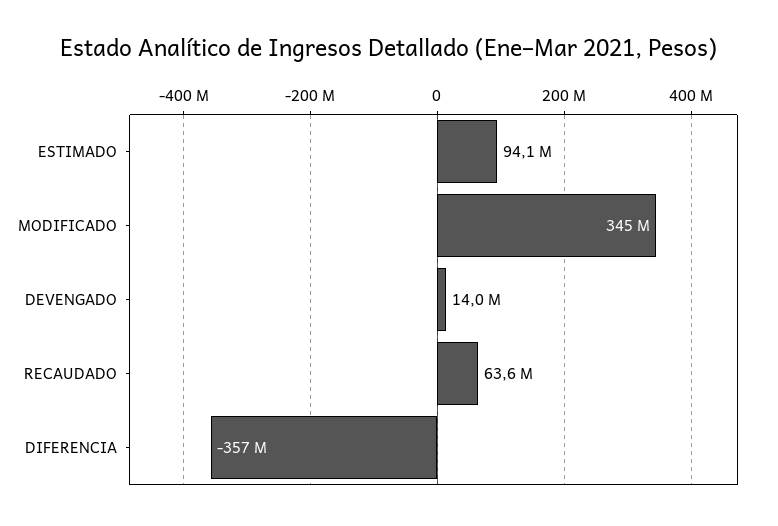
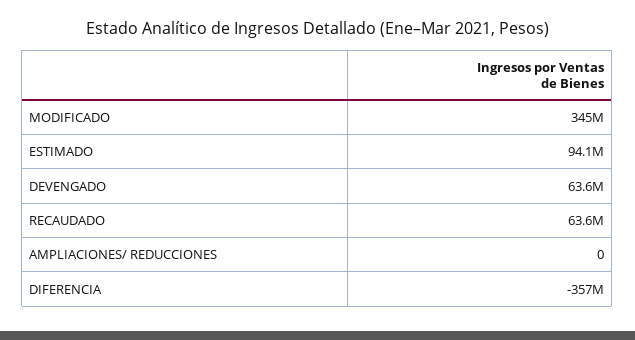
DEVENGADO: 14000000 -> 63600000
AMPLIACIONES/ REDUCCIONES: none -> 0

